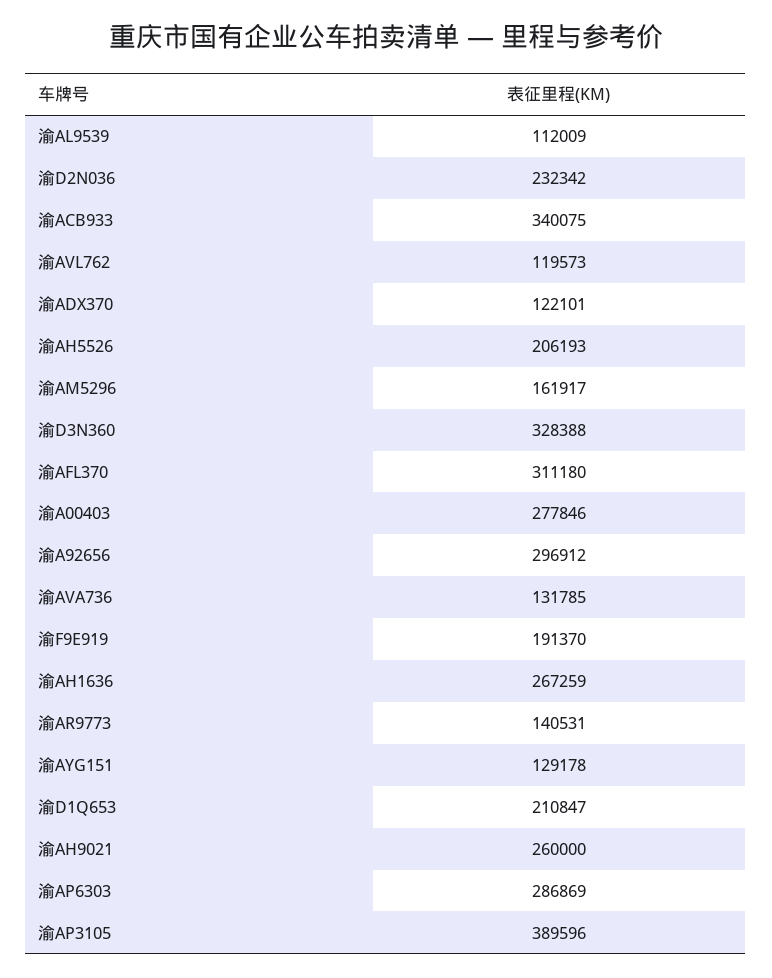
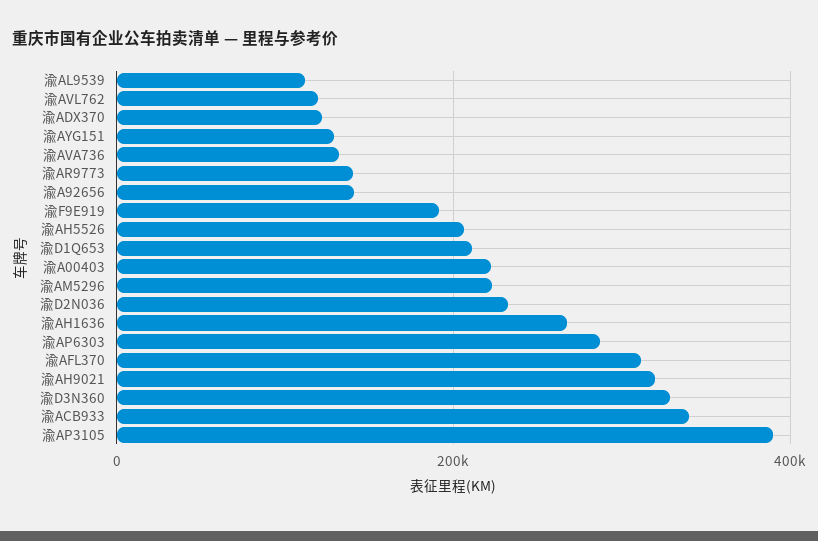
渝AM5296: 161917 -> 220000
渝A00403: 277846 -> 220000
渝A92656: 296912 -> 140000
渝AH9021: 260000 -> 320000

